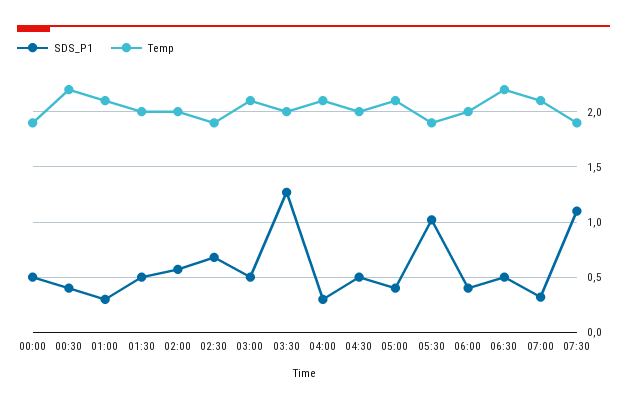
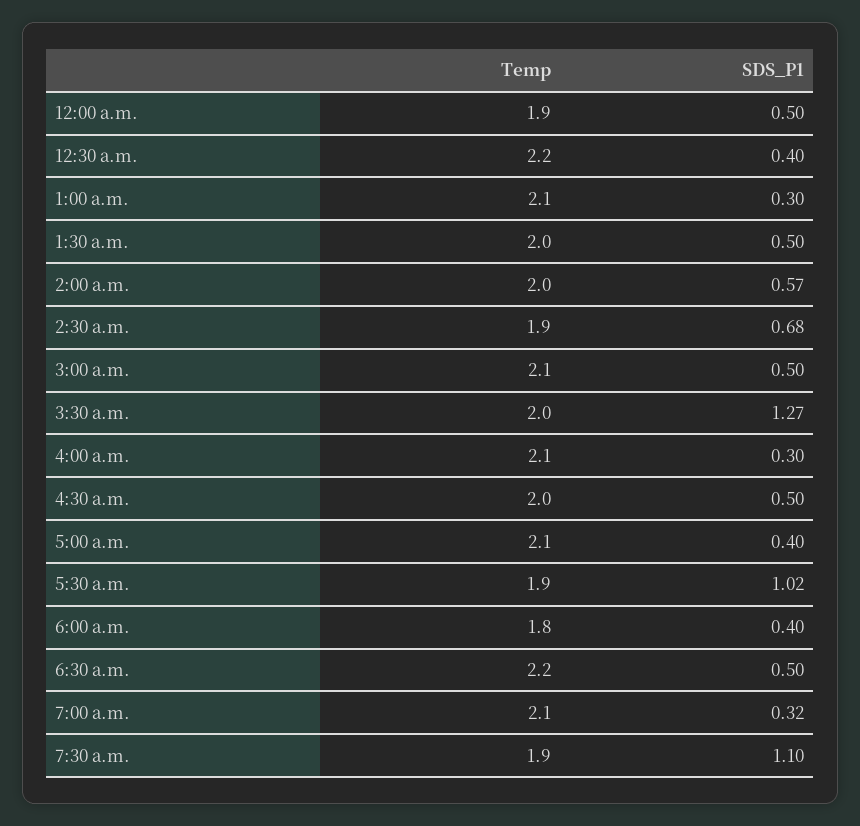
Temp, 06:00: 2 -> 1.8

